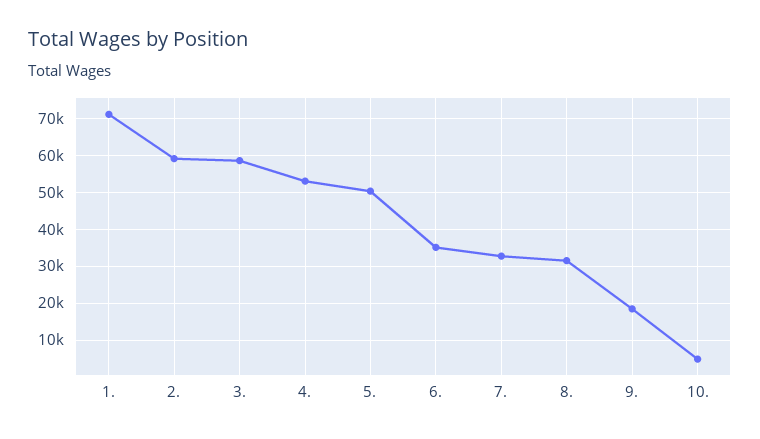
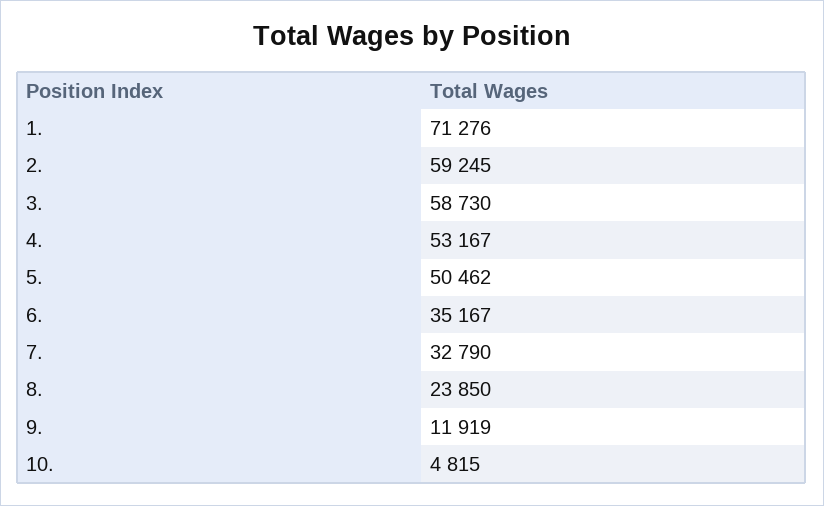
8.: 32000 -> 23850
9.: 18000 -> 11919

